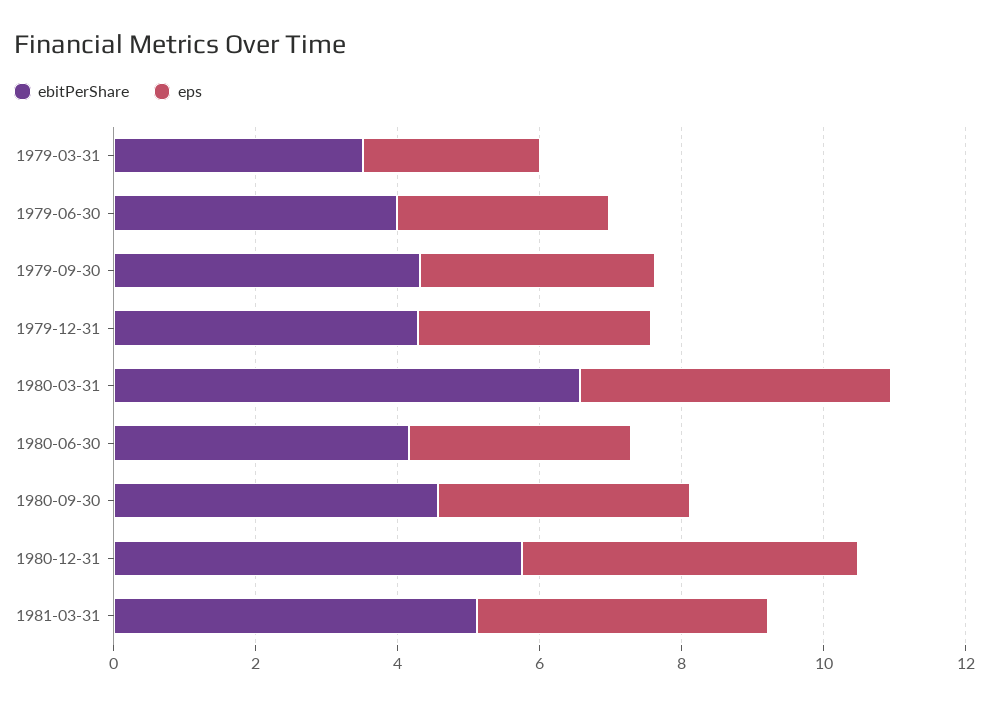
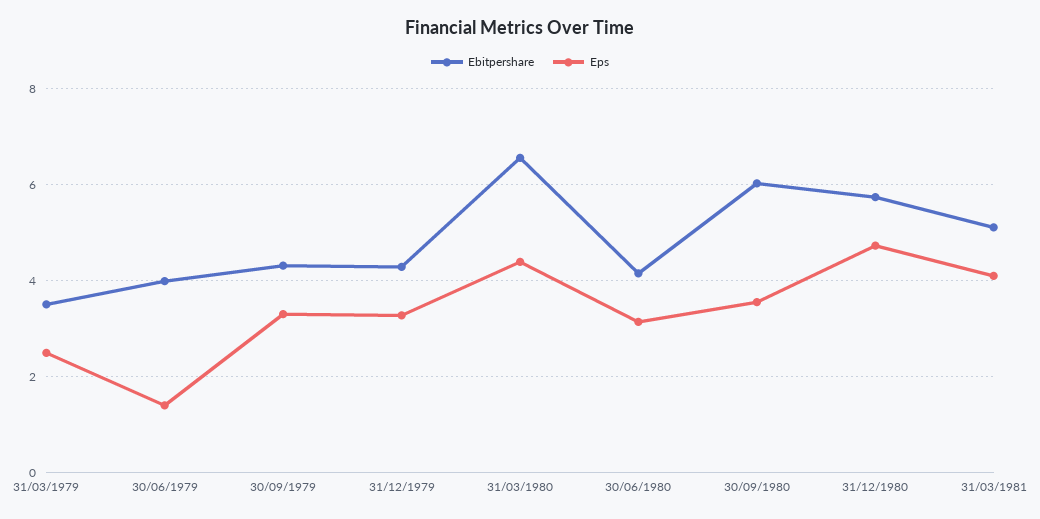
eps, 1979-06-30: 3 -> 1.4
ebitPerShare, 1980-09-30: 4.5 -> 6

